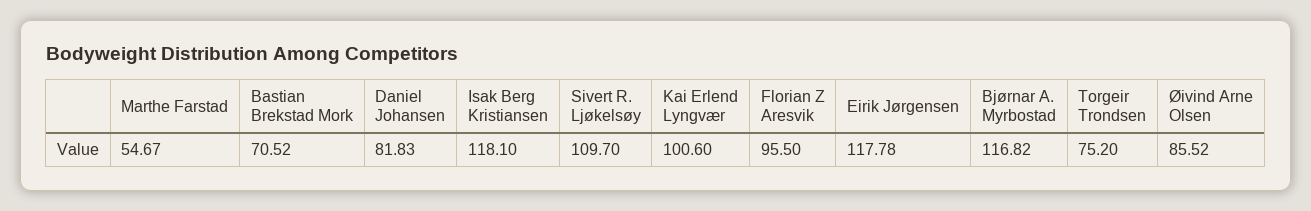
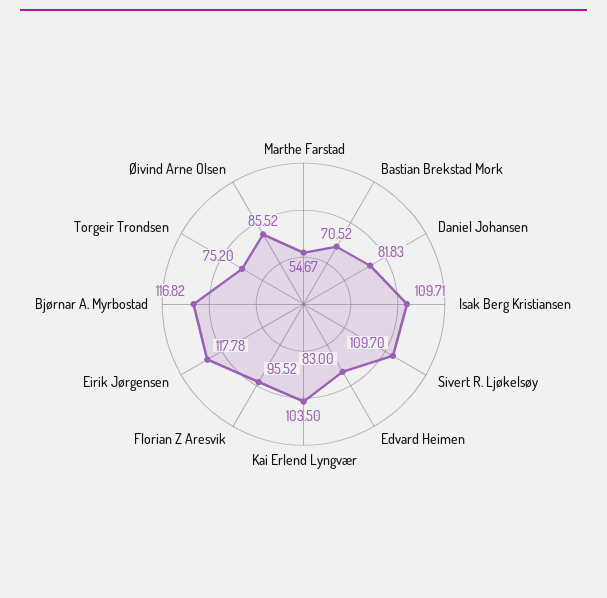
Isak Berg Kristiansen: 118.1 -> 109.71
Kai Erlend Lyngvær: 100.6 -> 103.5
Florian Z Aresvik: 95.5 -> 95.52
Edvard Heimen: none -> 83

